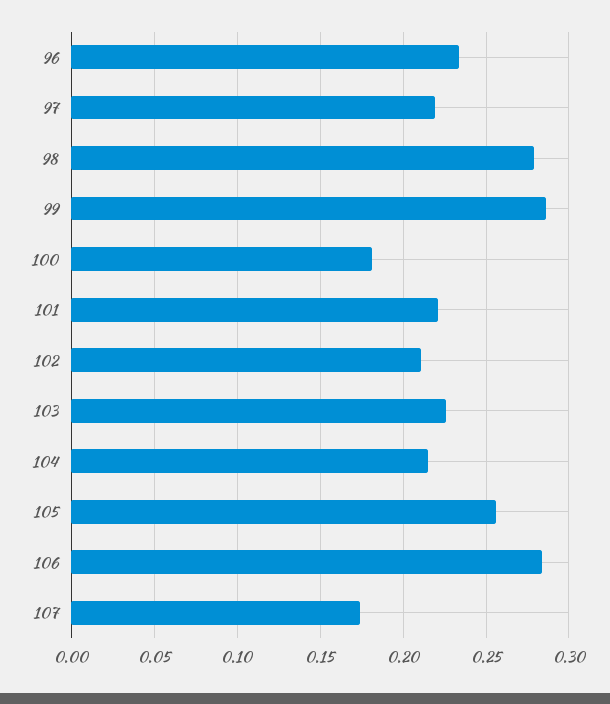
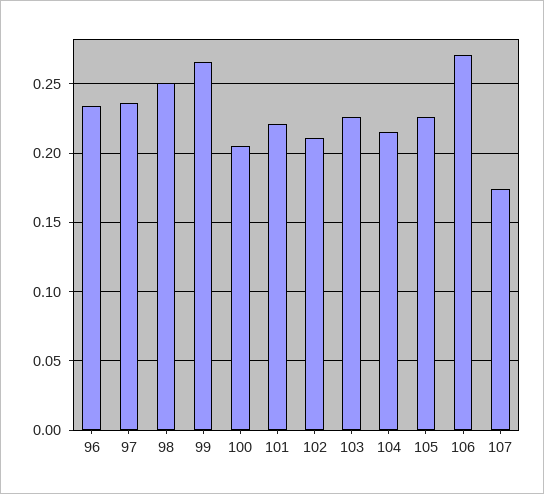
97: 0.22 -> 0.235
98: 0.28 -> 0.25
99: 0.285 -> 0.265
100: 0.18 -> 0.205
105: 0.255 -> 0.225
106: 0.285 -> 0.27

